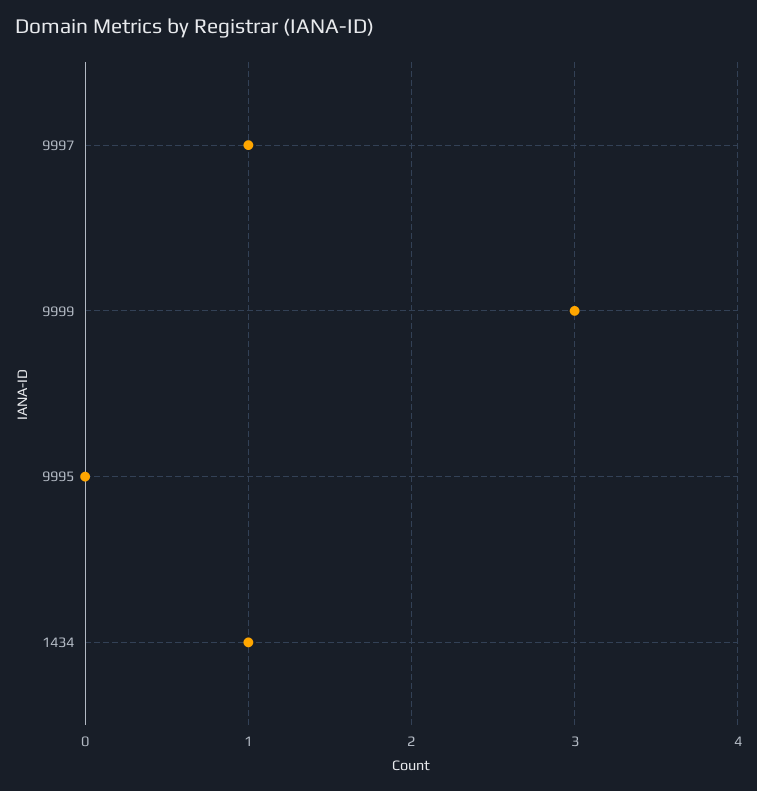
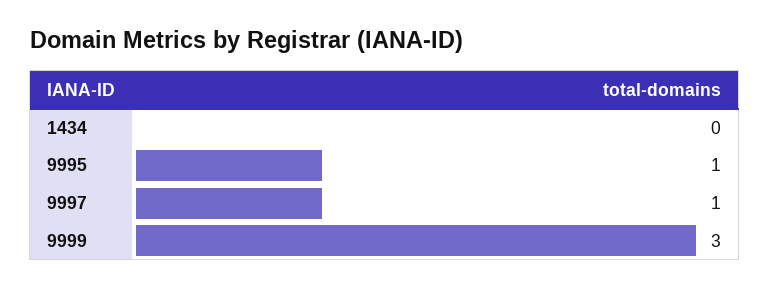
9995: 0 -> 1
1434: 1 -> 0

